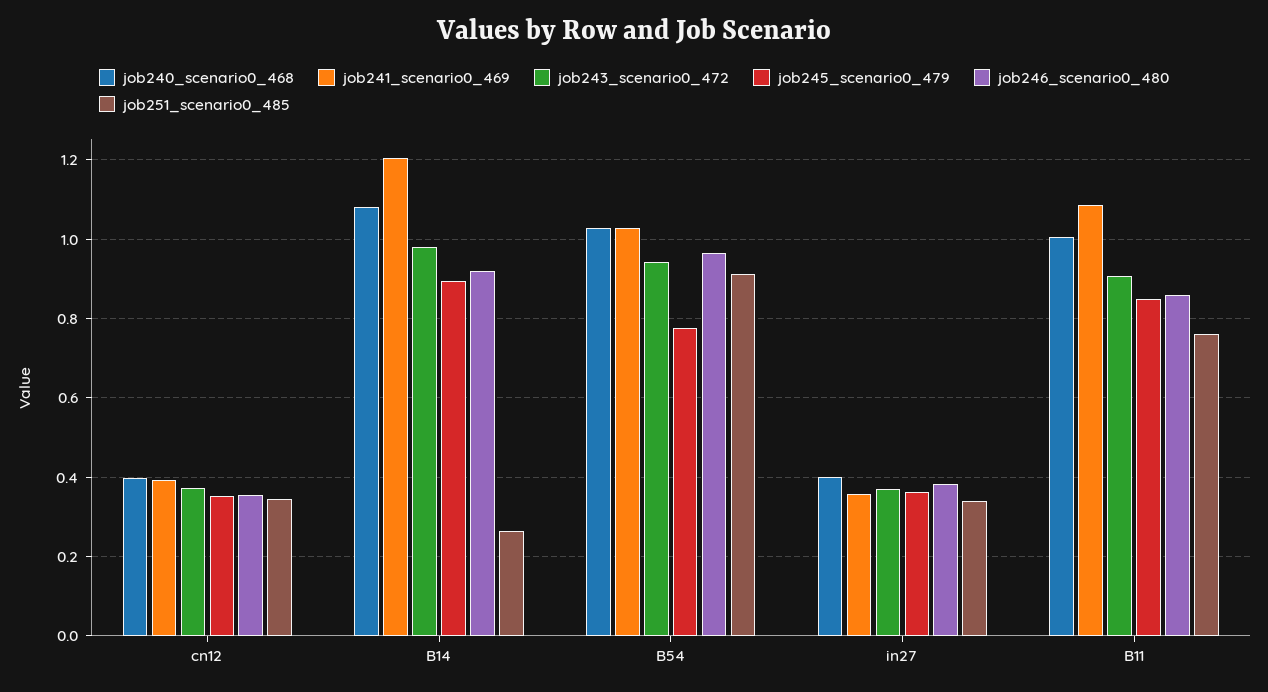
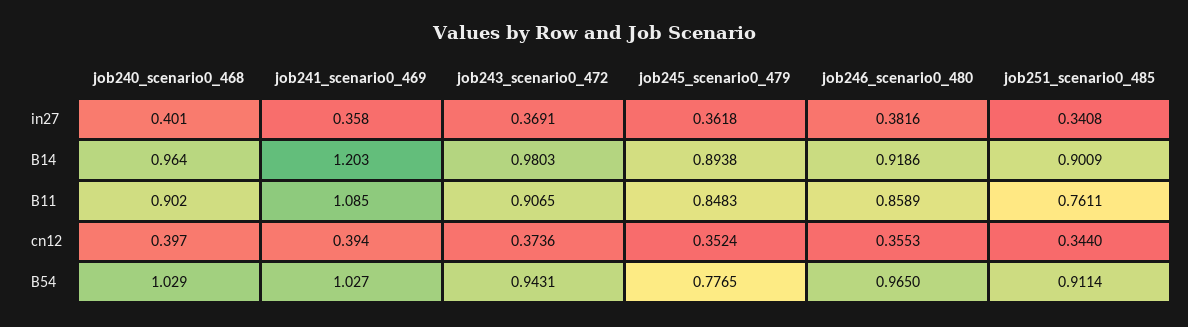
job240_scenario0_468, B14: 1.08 -> 0.964
job251_scenario0_485, B14: 0.26 -> 0.9009
job240_scenario0_468, B11: 1 -> 0.902

